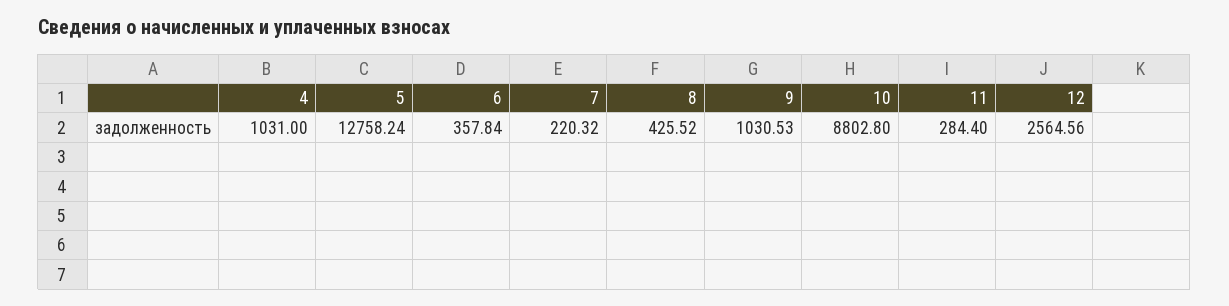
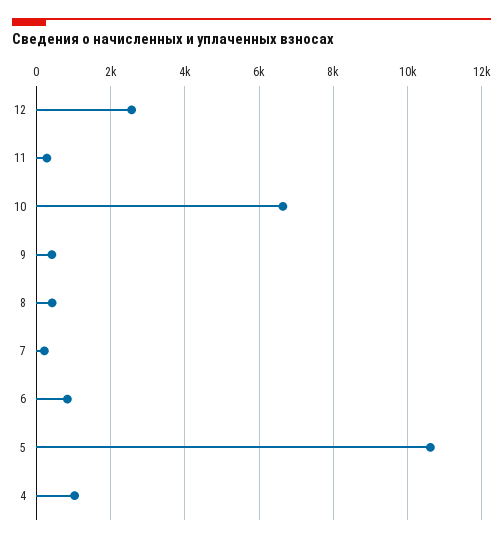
5: 12758.24 -> 10600
6: 357.84 -> 800
9: 1030.53 -> 400
10: 8802.8 -> 6600

